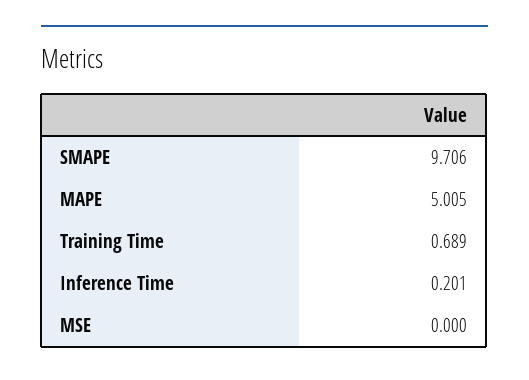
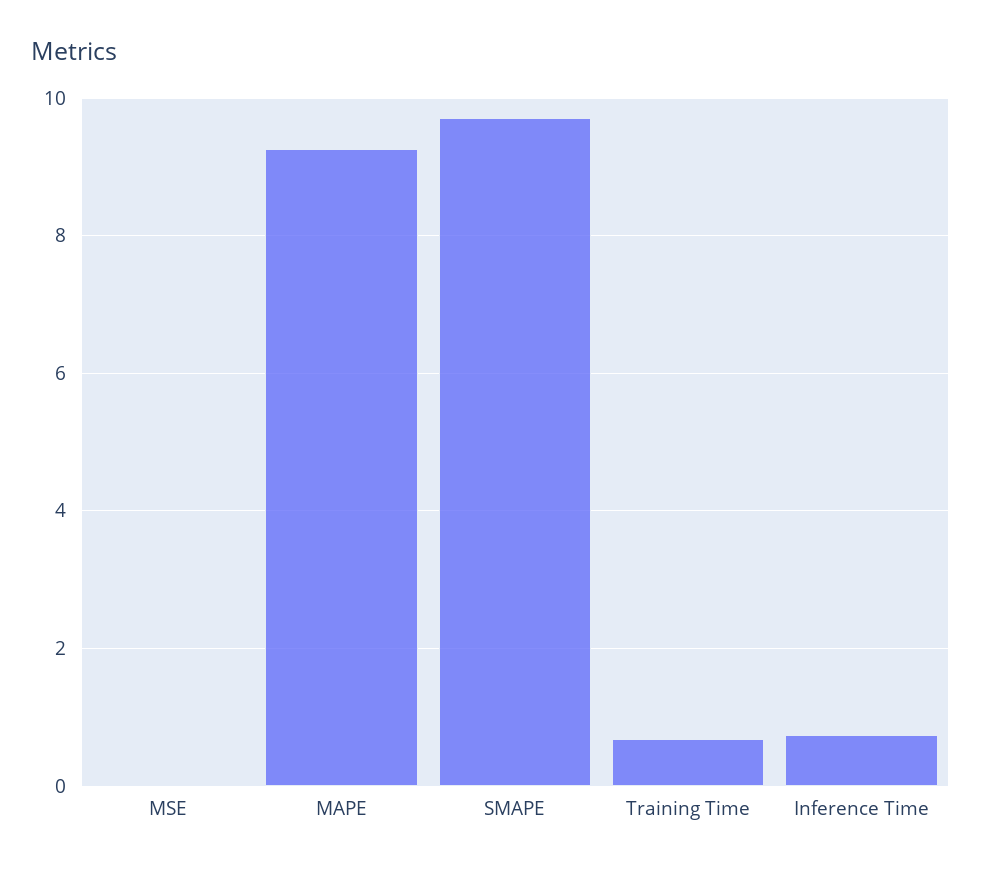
MAPE: 5.005 -> 9.2
Inference Time: 0.201 -> 0.8

